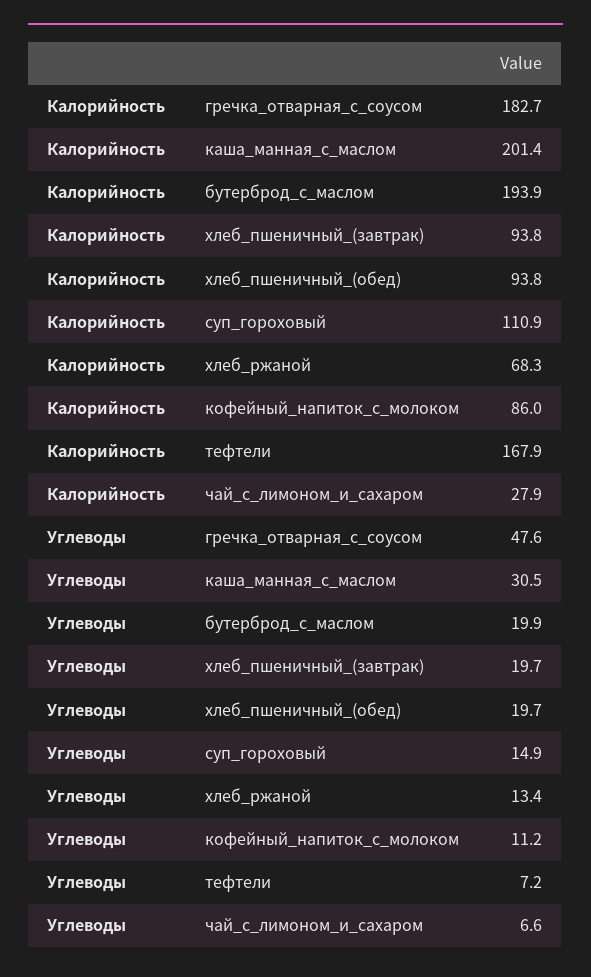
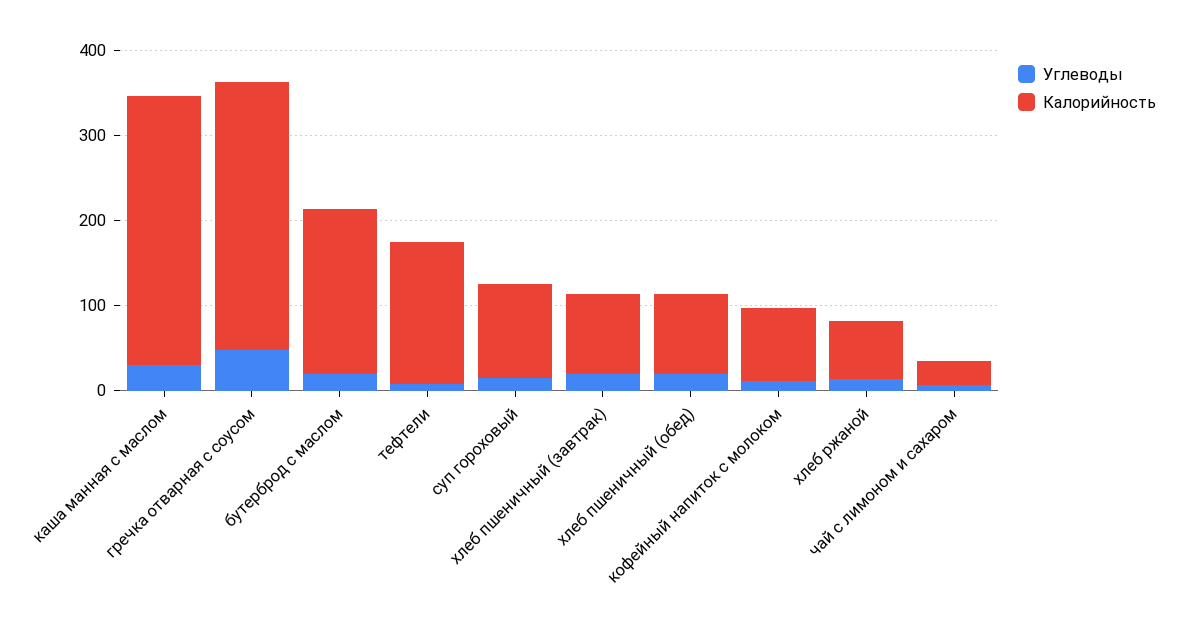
Калорийность, гречка_отварная_с_соусом: 182.7 -> 320
Калорийность, каша_манная_с_маслом: 201.4 -> 320

